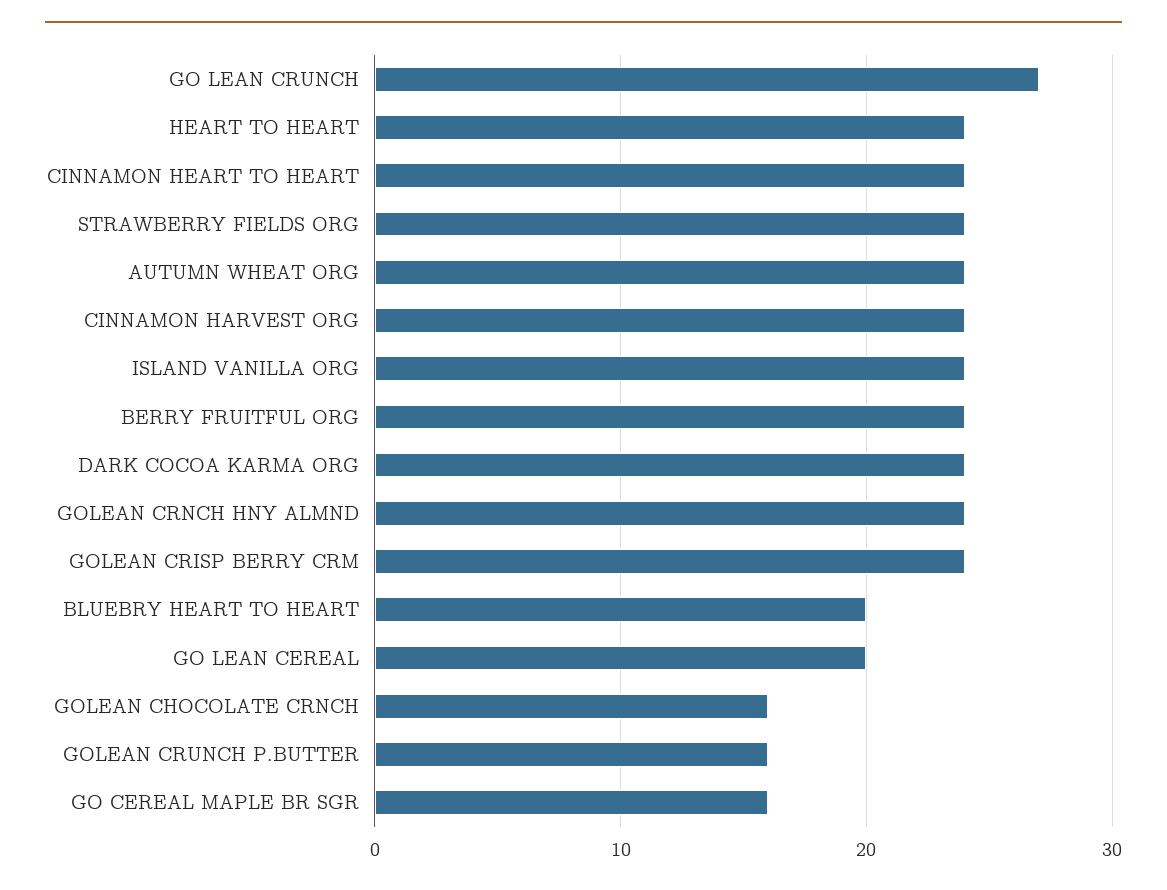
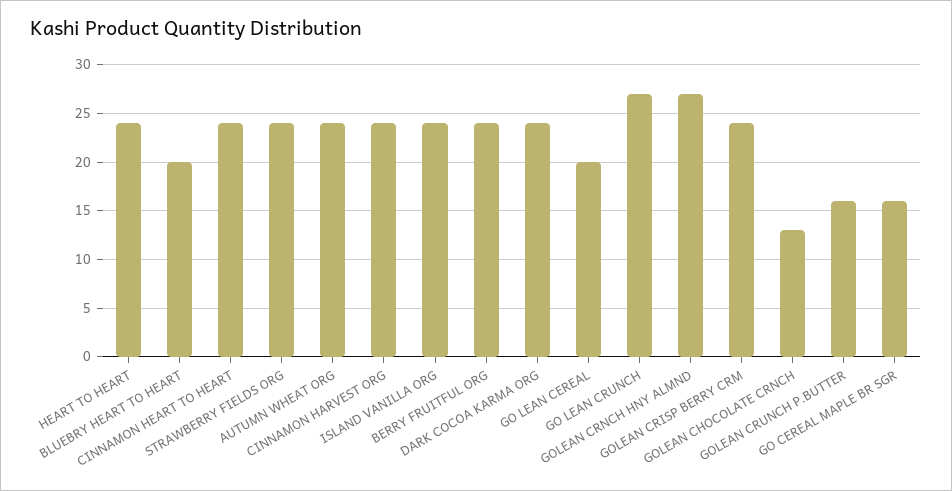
GOLEAN CRNCH HNY ALMND: 24 -> 27
GOLEAN CHOCOLATE CRNCH: 16 -> 13

